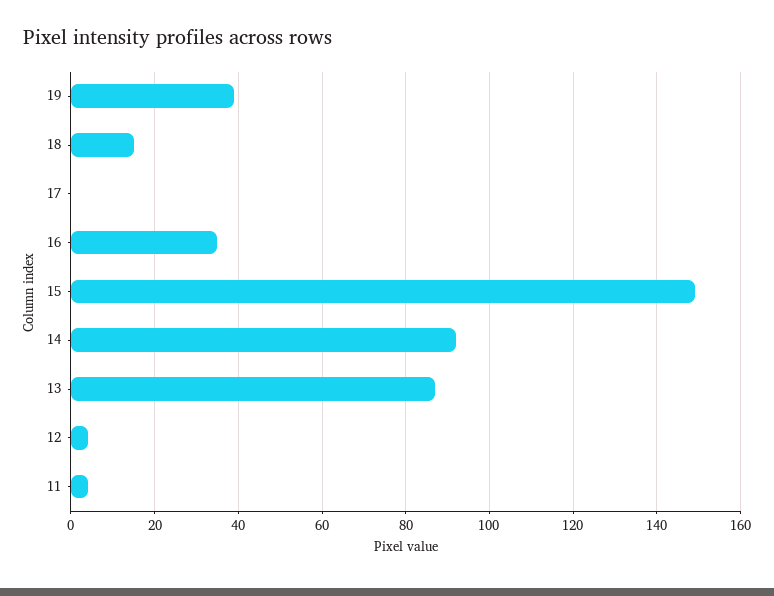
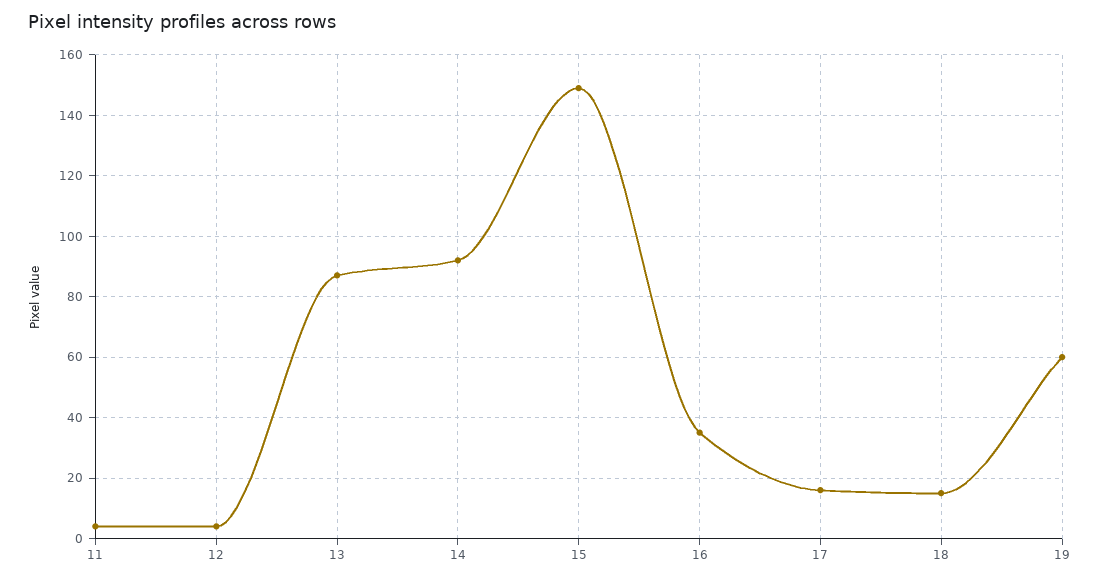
19: 40 -> 60
17: 0 -> 15

